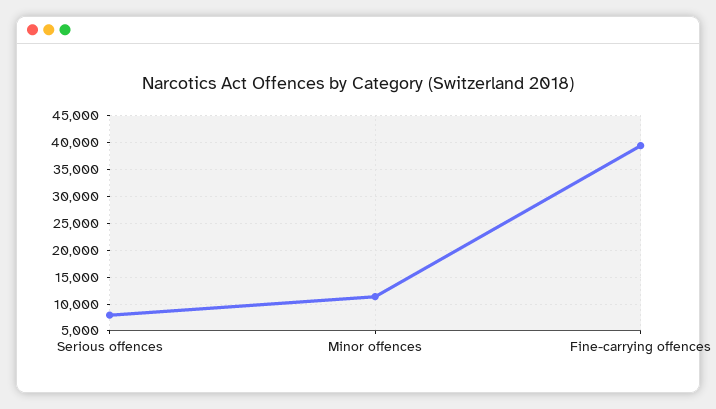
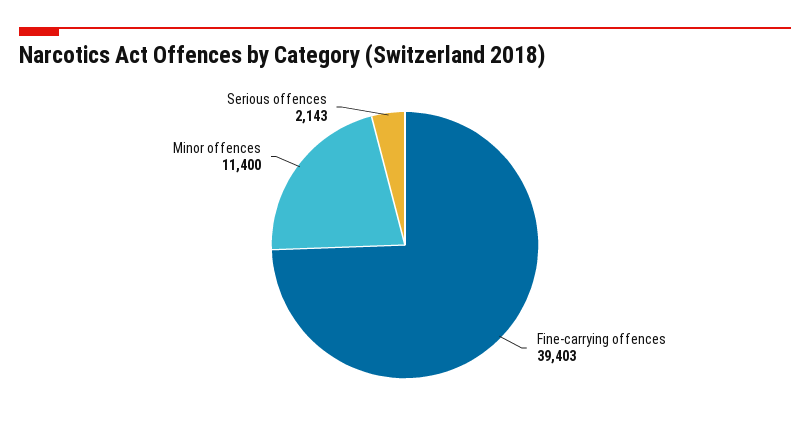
Serious offences: 7500 -> 2143

